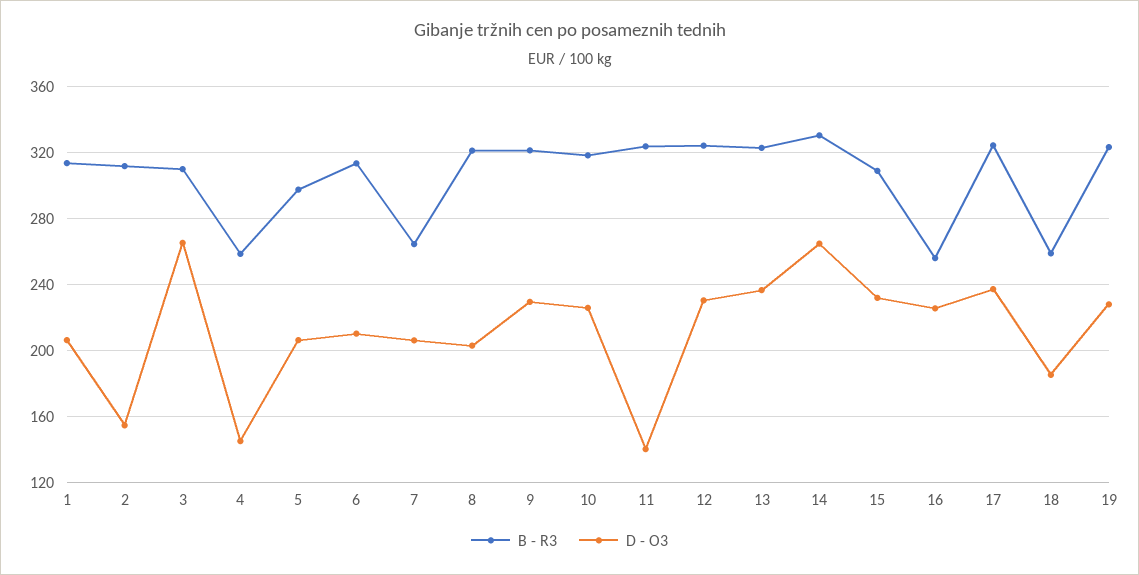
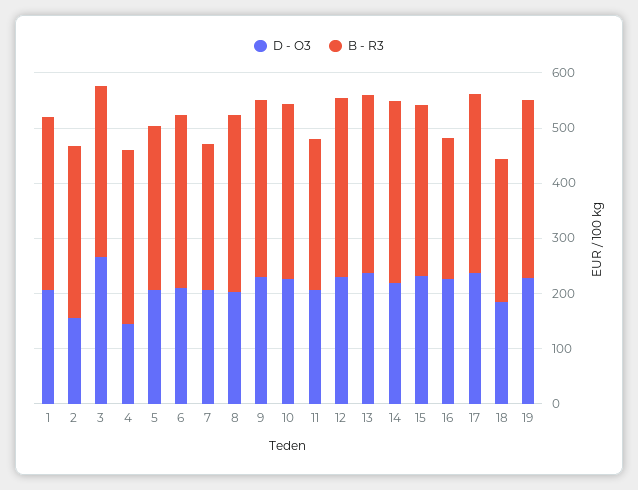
B - R3, 4: 260 -> 320
B - R3, 11: 325 -> 280
D - O3, 11: 140 -> 200
D - O3, 14: 265 -> 220

